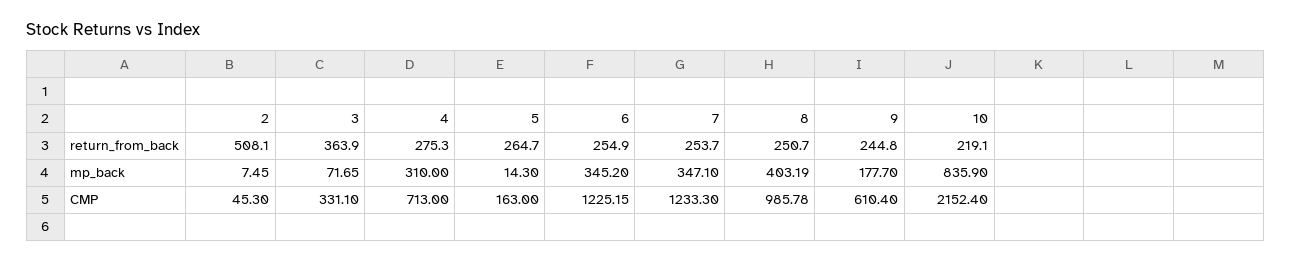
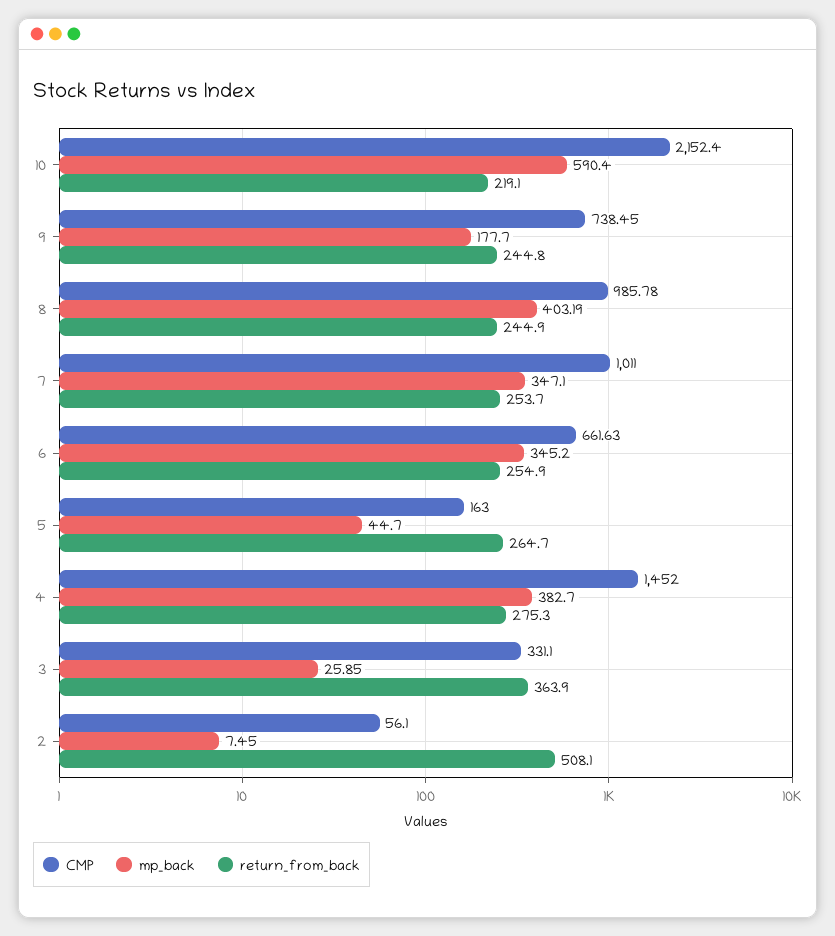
return_from_back, 8: 250.7 -> 244.9
mp_back, 3: 71.65 -> 25.85
mp_back, 4: 310 -> 382.7
mp_back, 5: 14.3 -> 44.7
mp_back, 10: 835.9 -> 590.4
CMP, 2: 45.3 -> 56.1
CMP, 4: 713 -> 1452
CMP, 6: 1225.15 -> 661.63
CMP, 7: 1233.3 -> 1011
CMP, 9: 610.4 -> 738.45

